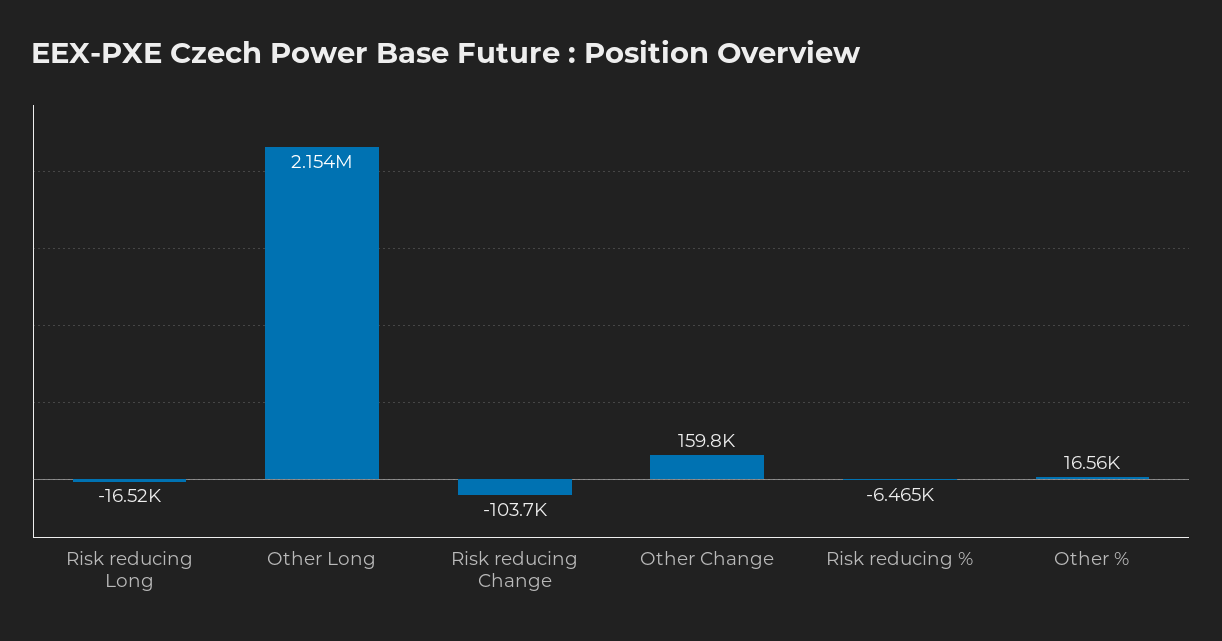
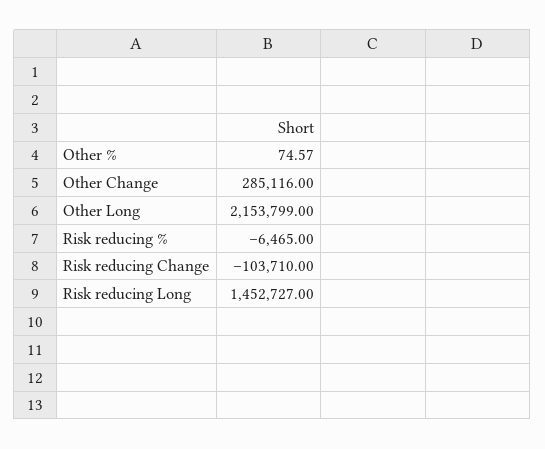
Risk reducing Long: -16520 -> 1452727
Other Change: 159800 -> 285116
Other %: 16560 -> 74.57

